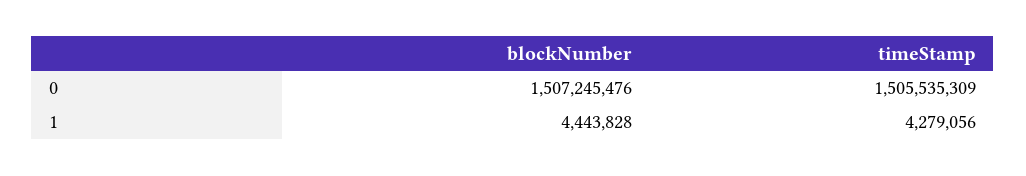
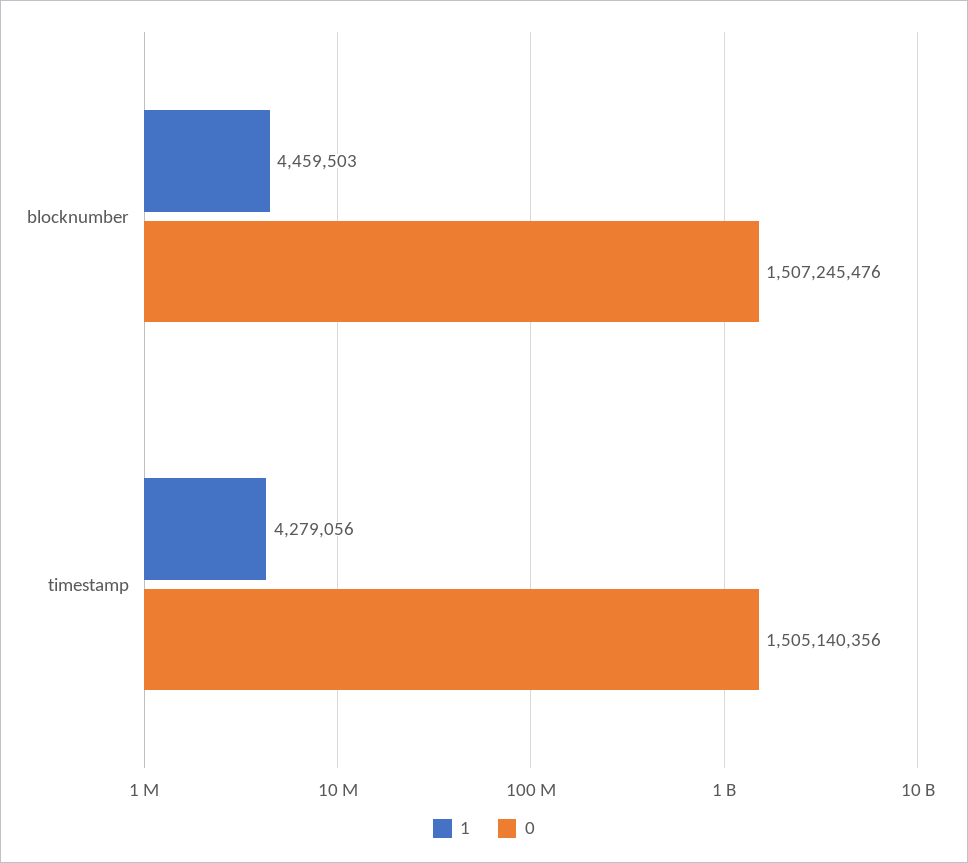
0, timeStamp: 1505535309 -> 1505140356
1, blockNumber: 4443828 -> 4459503

